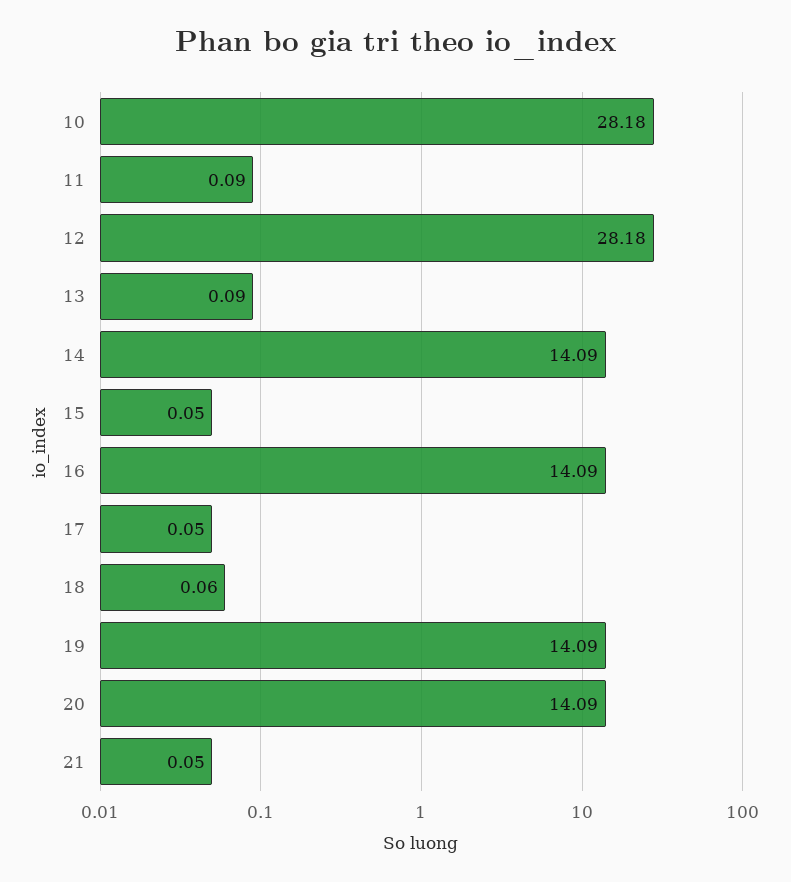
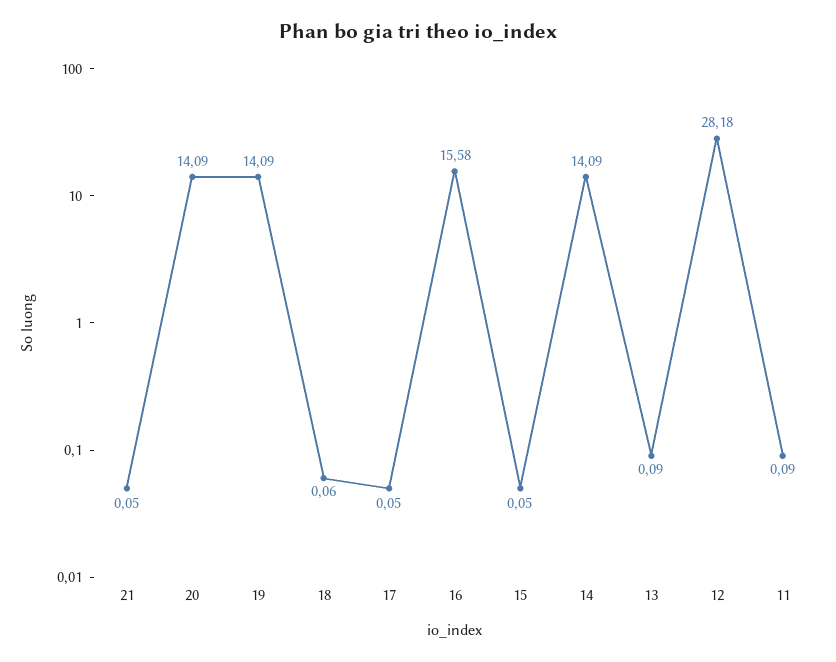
10: 28.18 -> none
16: 14.09 -> 15.58

